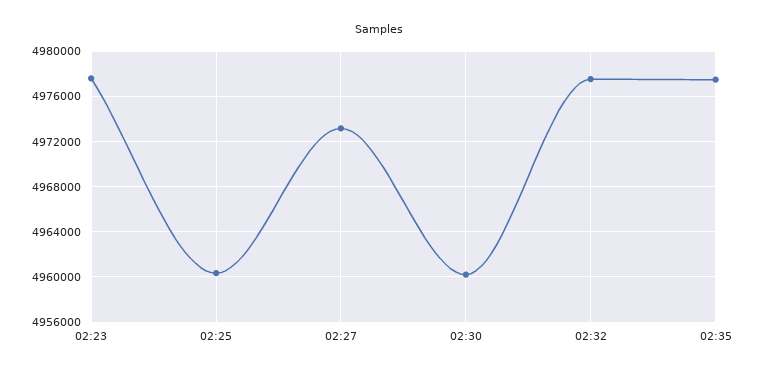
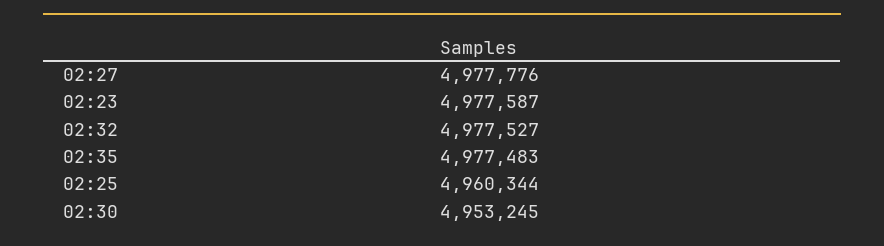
02:27: 4973000 -> 4977776
02:30: 4960000 -> 4953245

